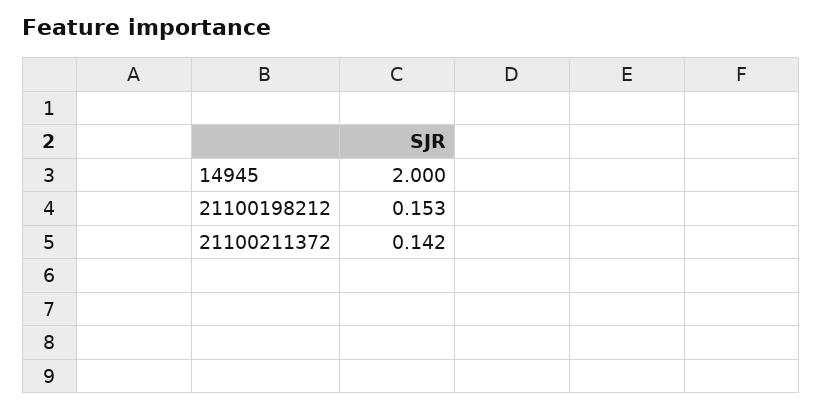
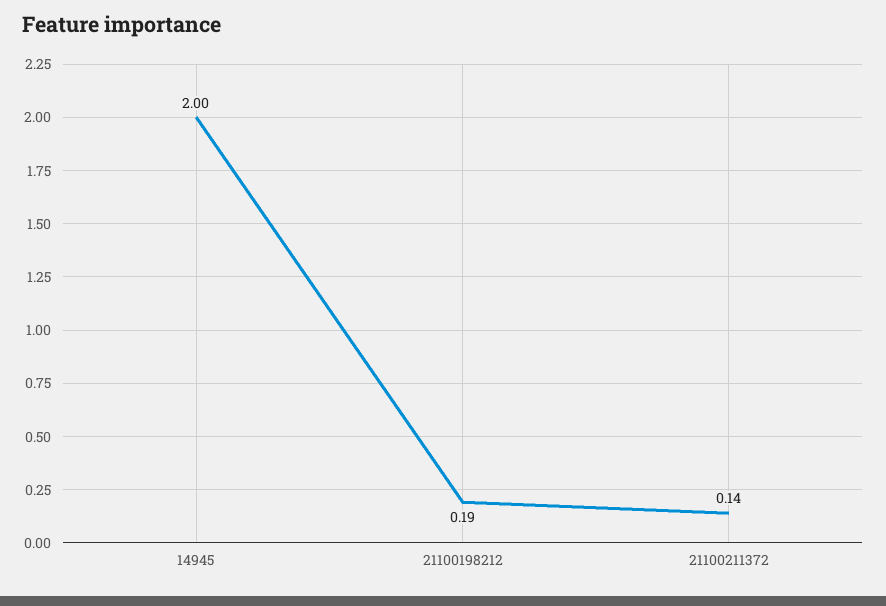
21100198212: 0.153 -> 0.19

